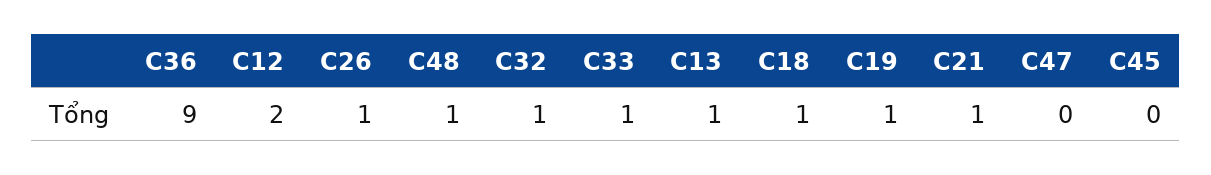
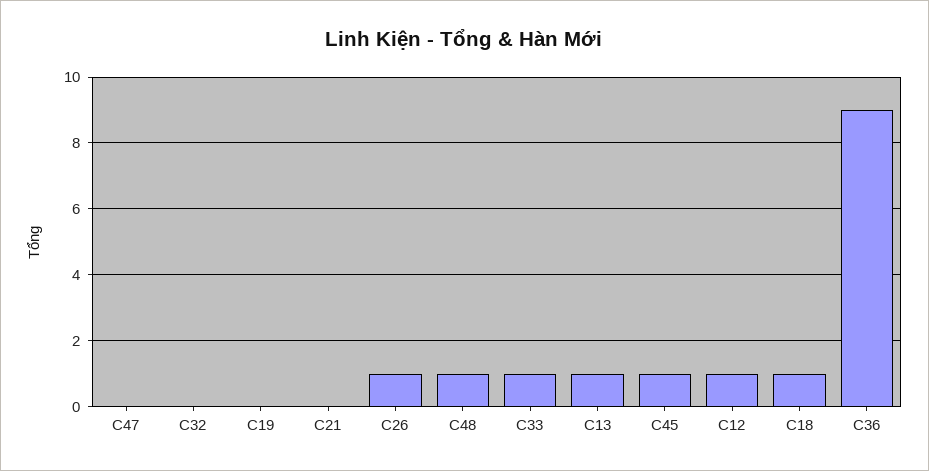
C12: 2 -> 1
C32: 1 -> 0
C19: 1 -> 0
C21: 1 -> 0
C45: 0 -> 1

